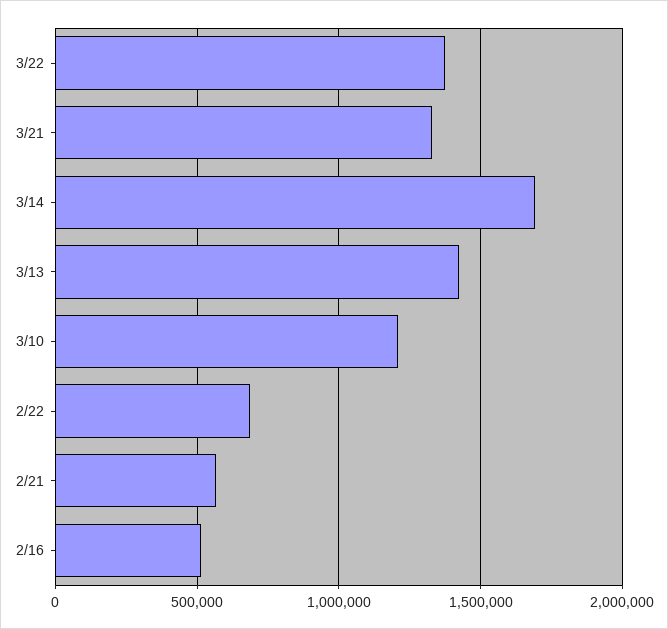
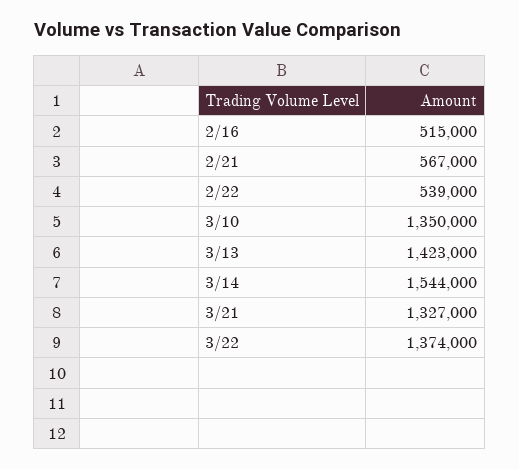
3/14: 1700000 -> 1544000
3/10: 1200000 -> 1350000
2/22: 700000 -> 539000

